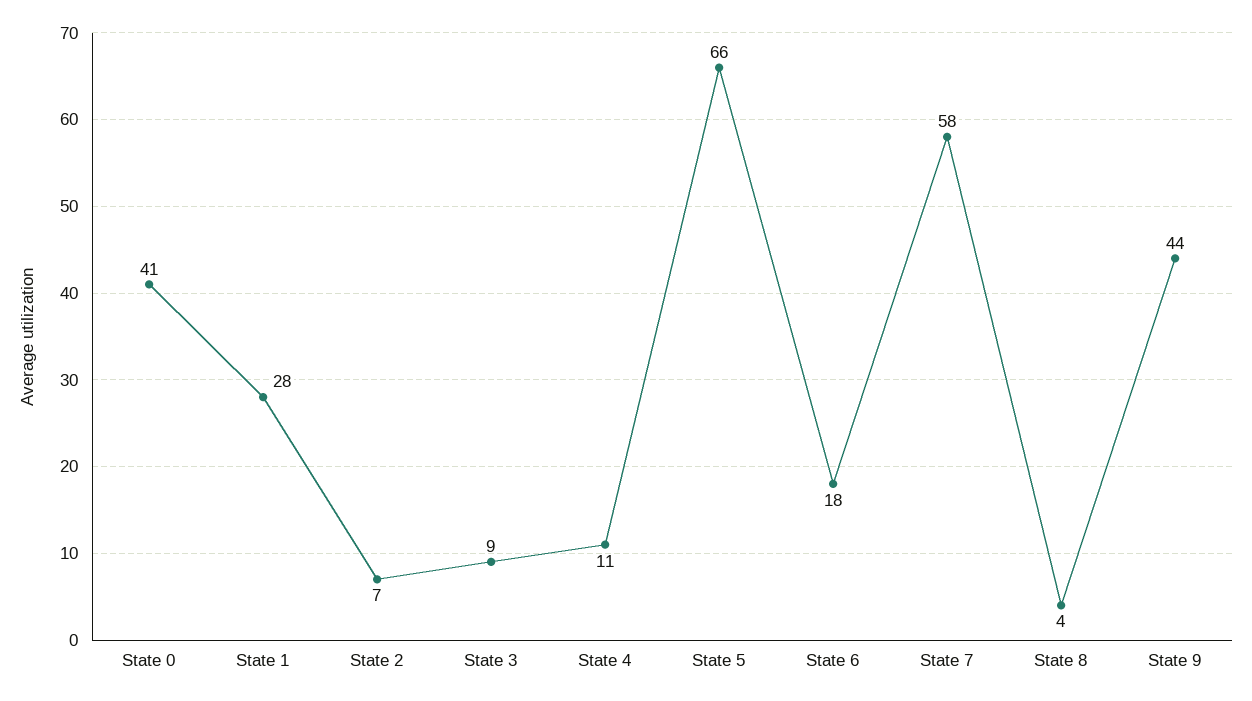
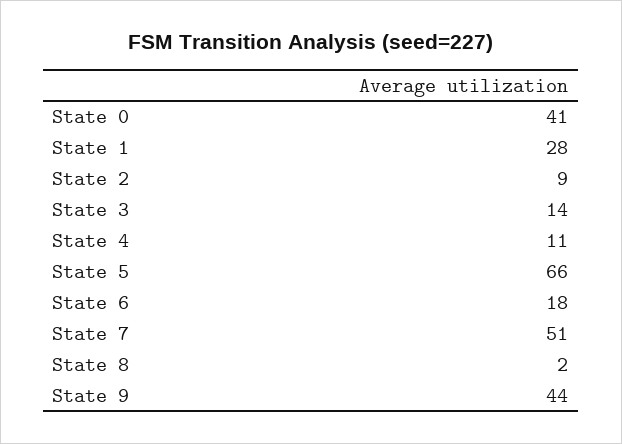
State 2: 7 -> 9
State 3: 9 -> 14
State 7: 58 -> 51
State 8: 4 -> 2

